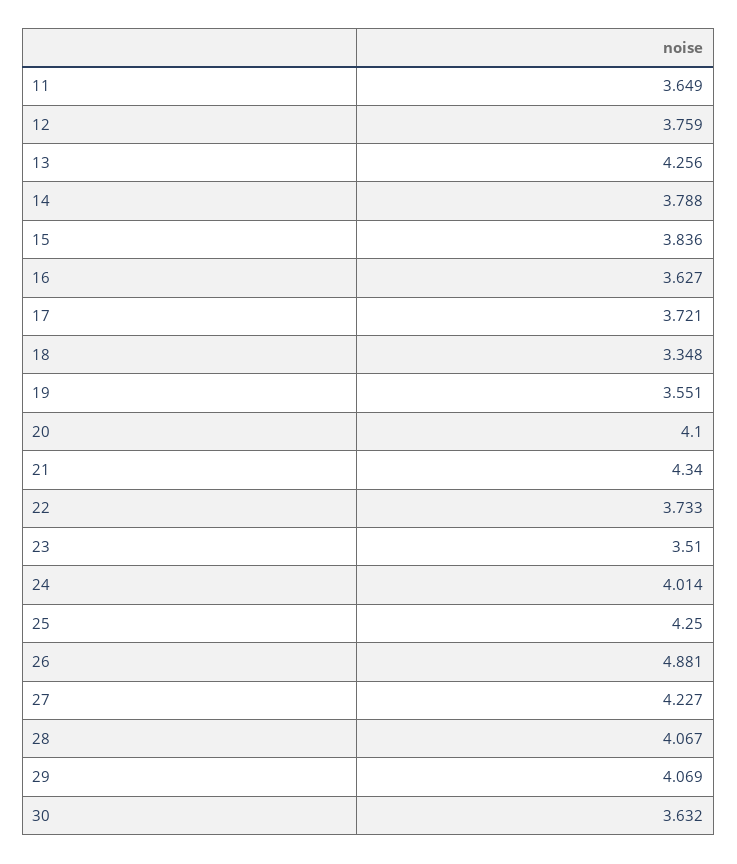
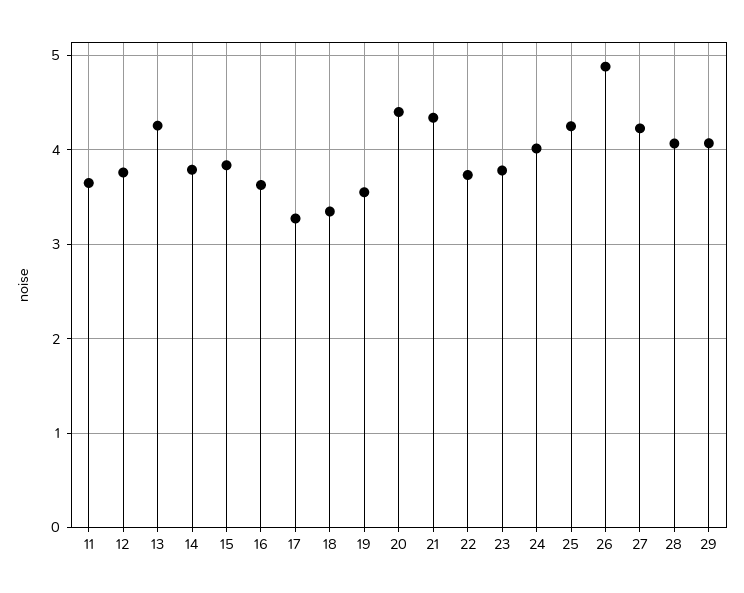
17: 3.721 -> 3.3
20: 4.1 -> 4.4
23: 3.51 -> 3.8
30: 3.632 -> none

